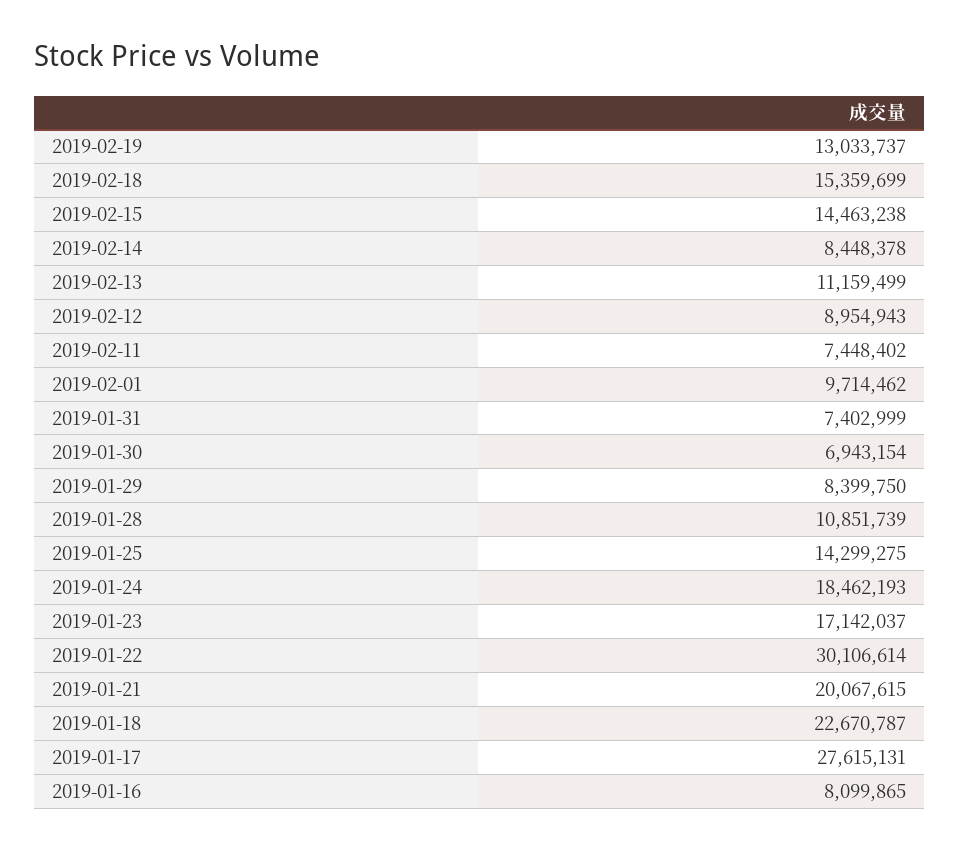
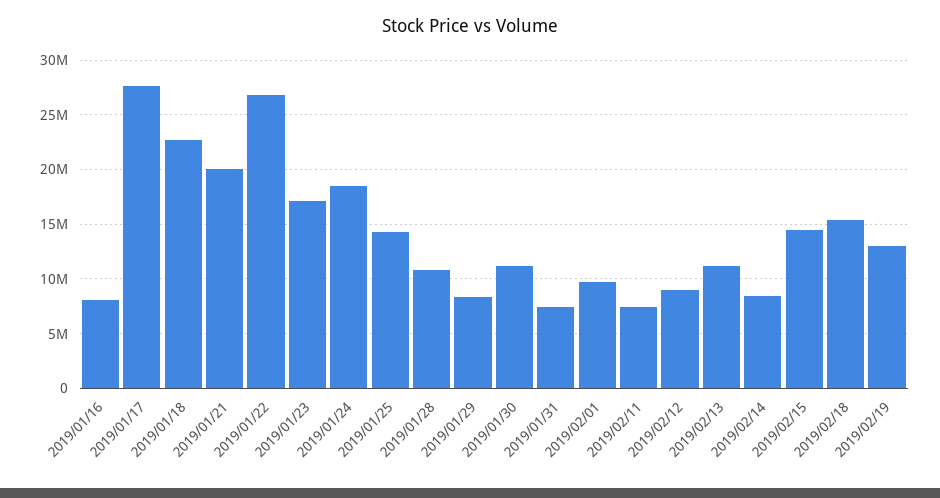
2019-01-30: 6943154 -> 11000000
2019-01-22: 30106614 -> 27000000

